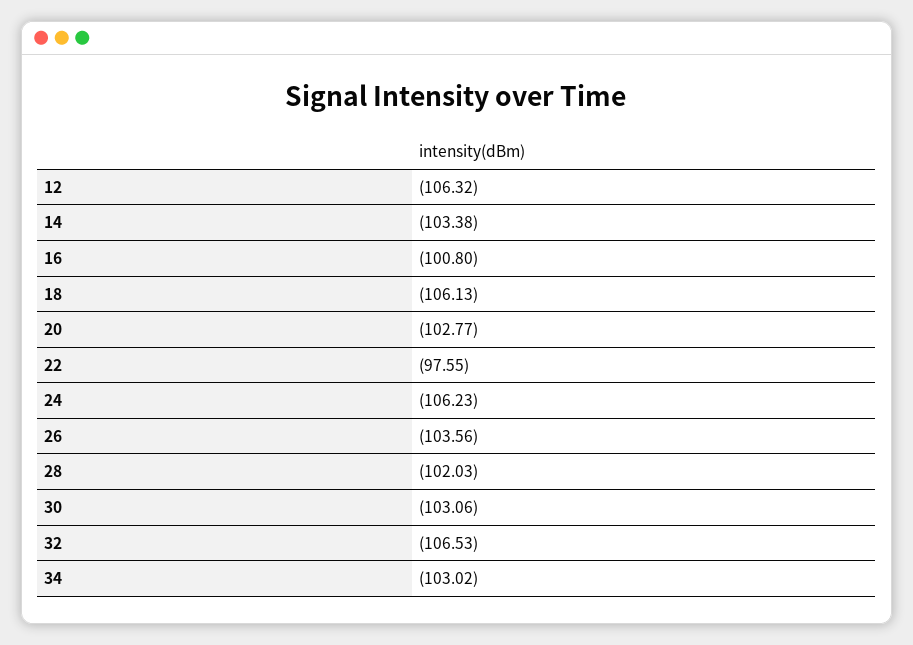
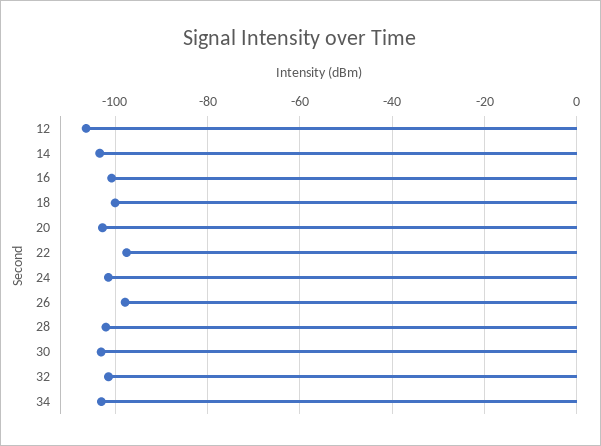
18: -106.13 -> -100
24: -106.23 -> -102
26: -103.56 -> -98
32: -106.53 -> -102

